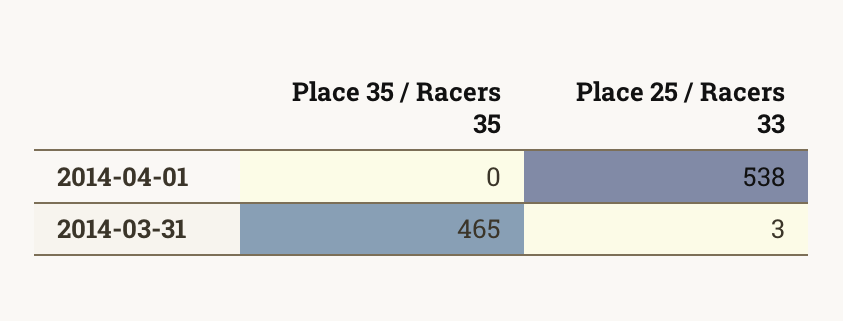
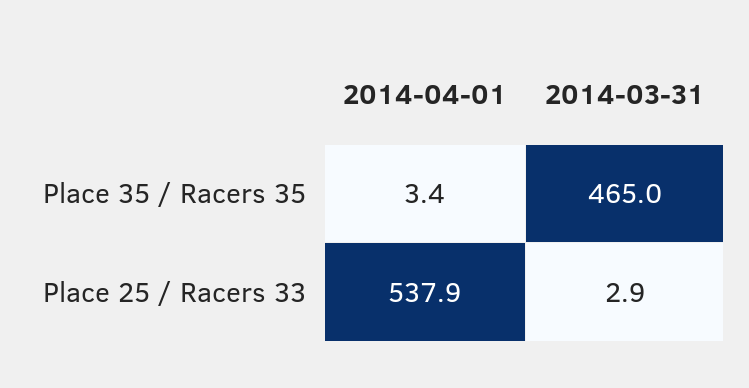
Place 35 / Racers 35, 2014-04-01: 0 -> 3.4

